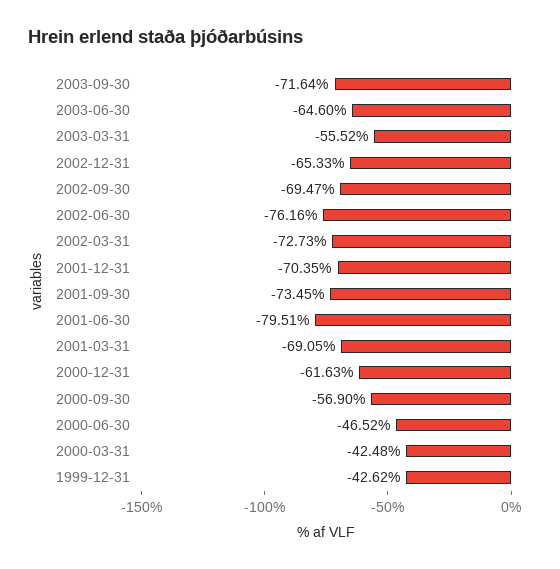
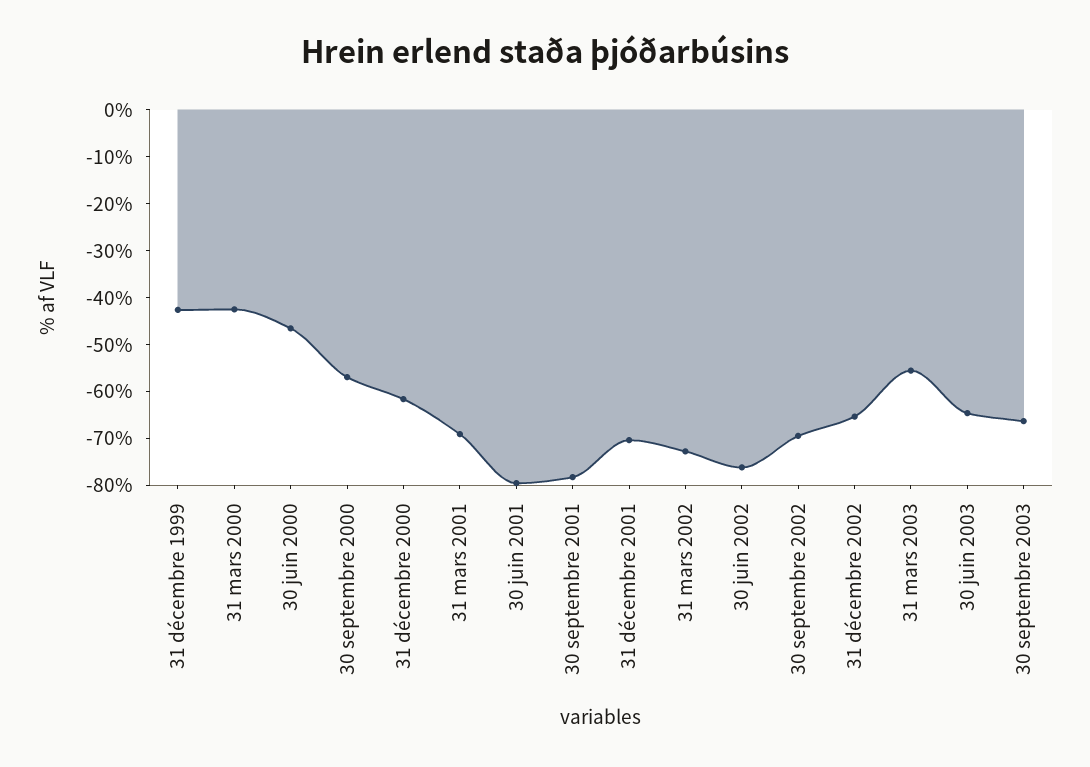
2003-09-30: -71.64 -> -66
2001-09-30: -73.45 -> -78

